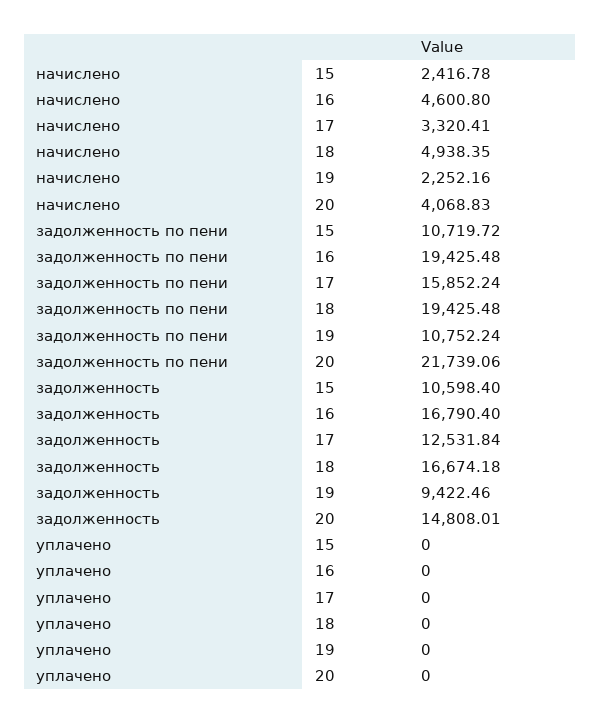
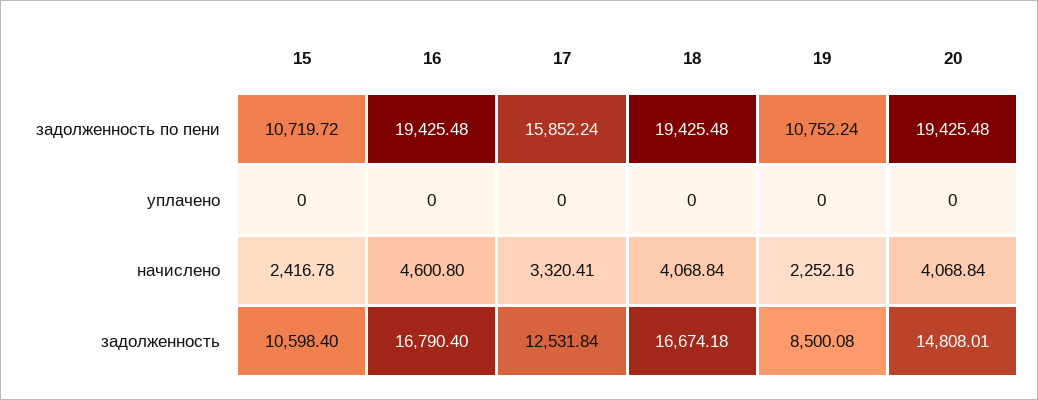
начислено, 18: 4938.35 -> 4068.84
начислено, 20: 4068.83 -> 4068.84
задолженность по пени, 20: 21739.06 -> 19425.48
задолженность, 19: 9422.46 -> 8500.08

